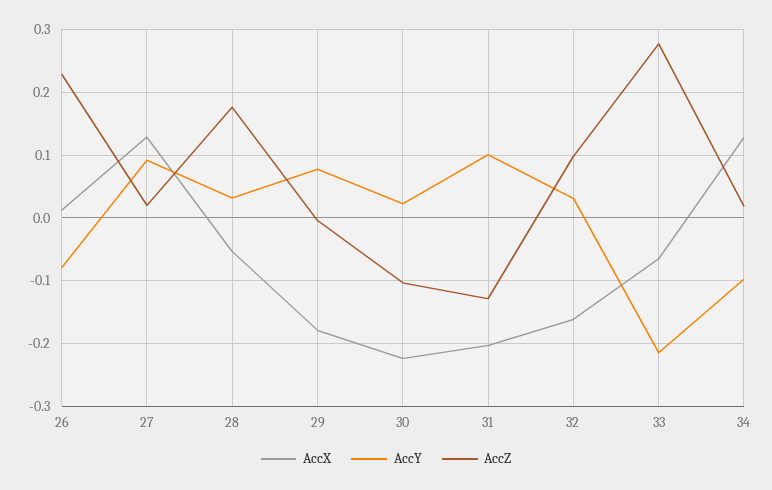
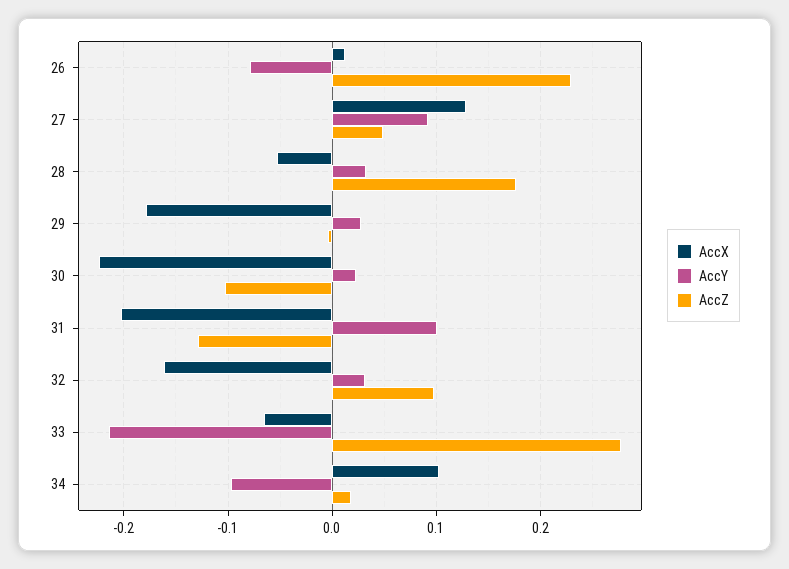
AccZ, 27: 0.02 -> 0.05
AccY, 29: 0.08 -> 0.03
AccX, 34: 0.13 -> 0.1

